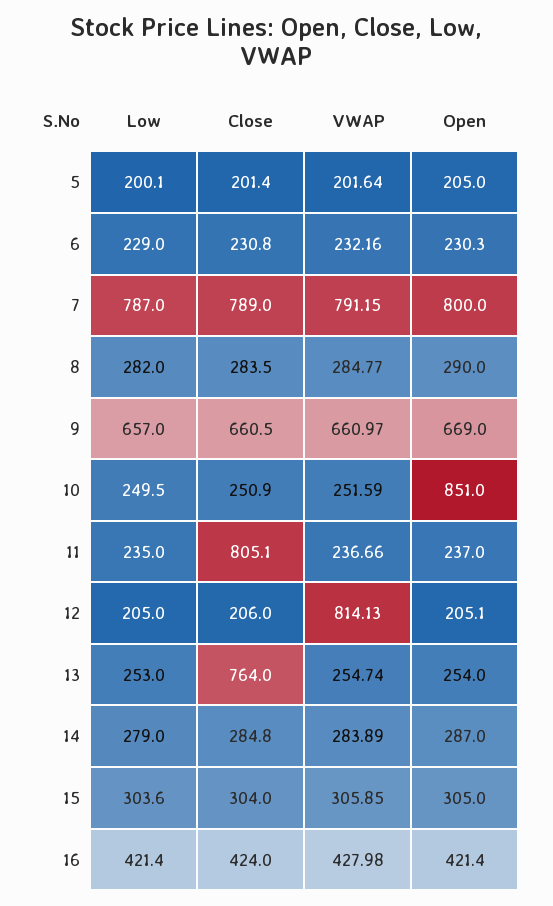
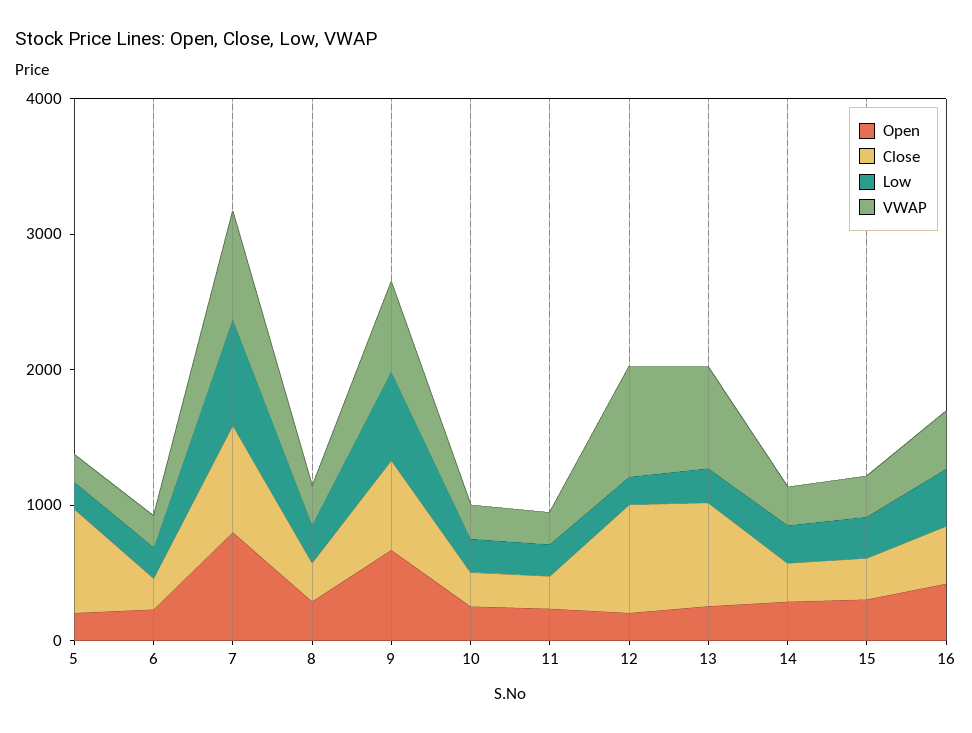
Close, 5: 201.4 -> 800
Open, 10: 851 -> 200
Close, 11: 805.1 -> 200
Close, 12: 206 -> 800
VWAP, 13: 254.74 -> 800

